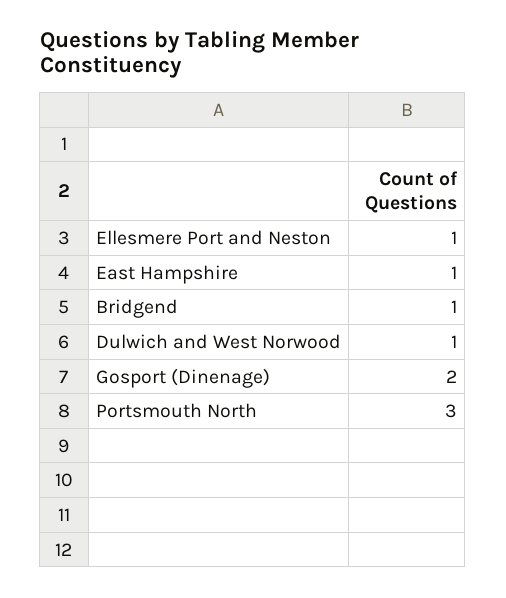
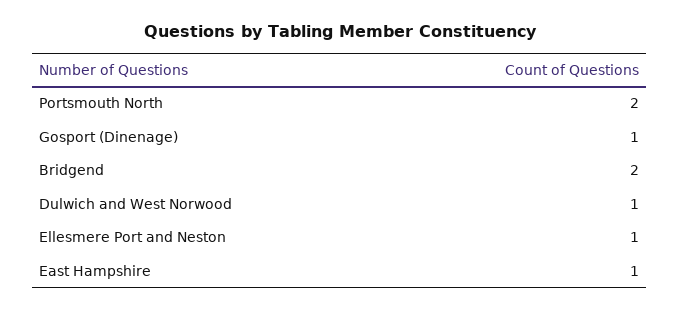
Bridgend: 1 -> 2
Gosport (Dinenage): 2 -> 1
Portsmouth North: 3 -> 2

